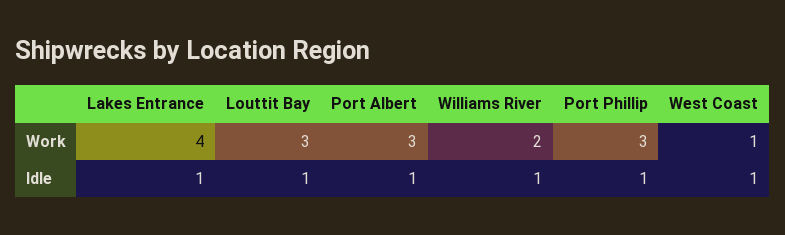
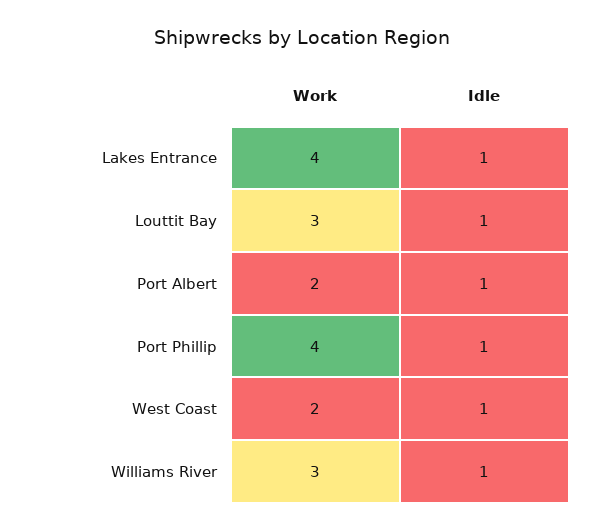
Port Albert, Work: 3 -> 2
Williams River, Work: 2 -> 3
Port Phillip, Work: 3 -> 4
West Coast, Work: 1 -> 2

